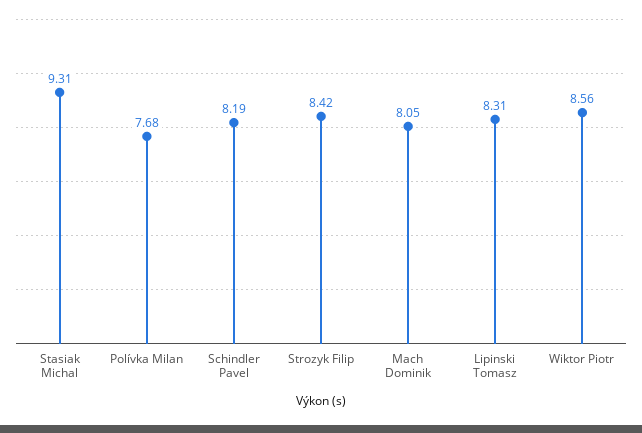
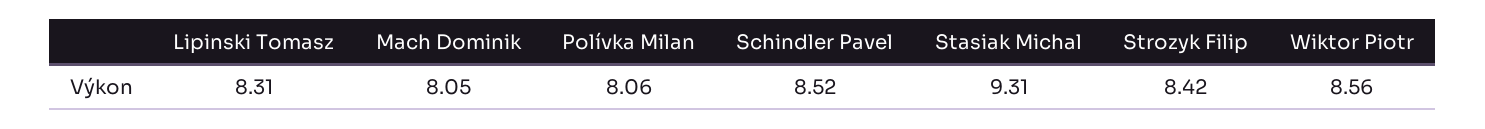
Polívka Milan: 7.68 -> 8.06
Schindler Pavel: 8.19 -> 8.52

